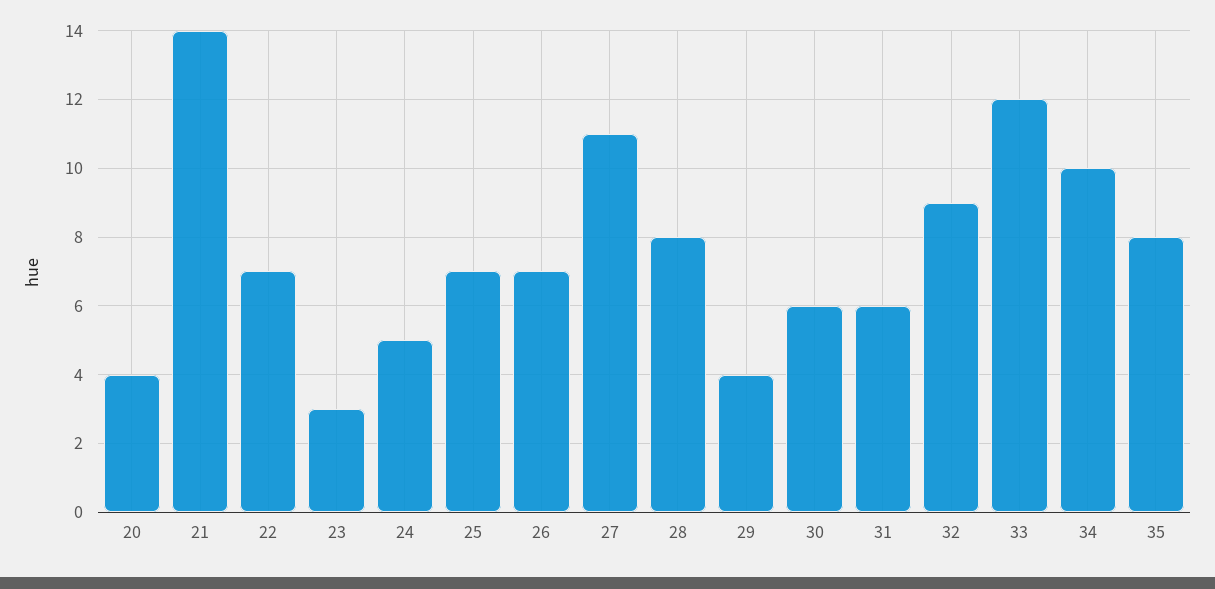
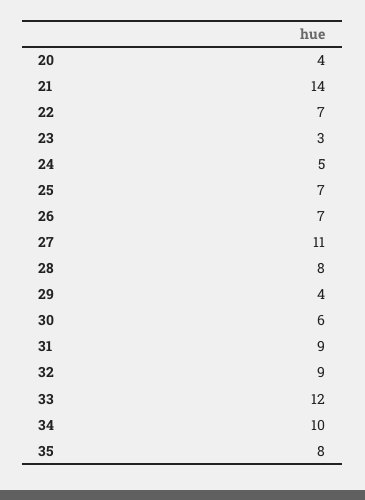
31: 6 -> 9

